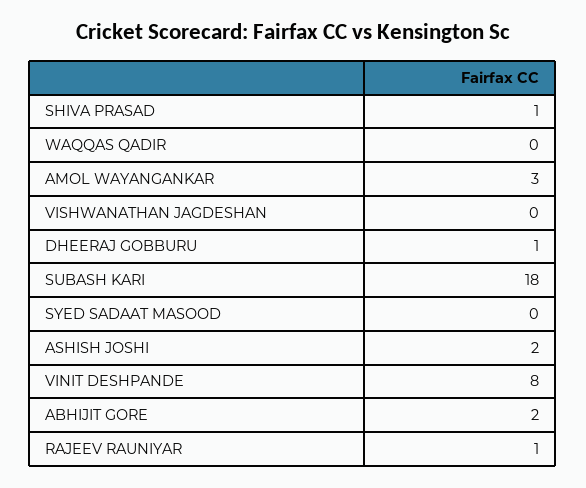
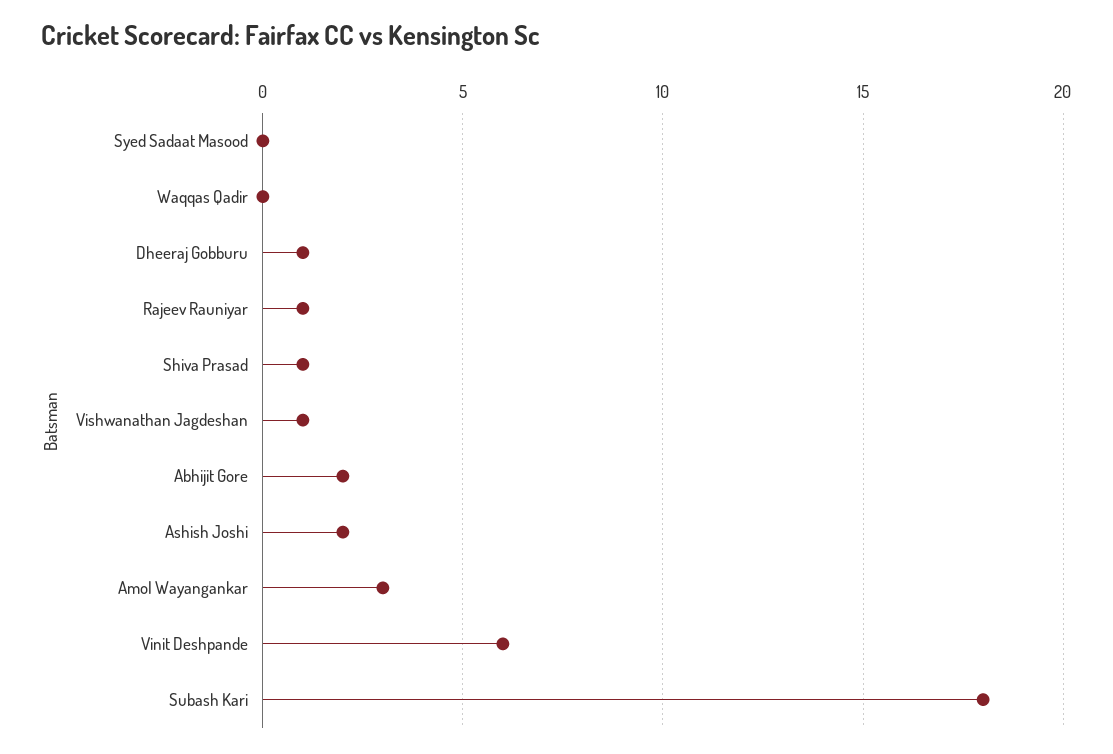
VISHWANATHAN JAGDESHAN: 0 -> 1
VINIT DESHPANDE: 8 -> 6

